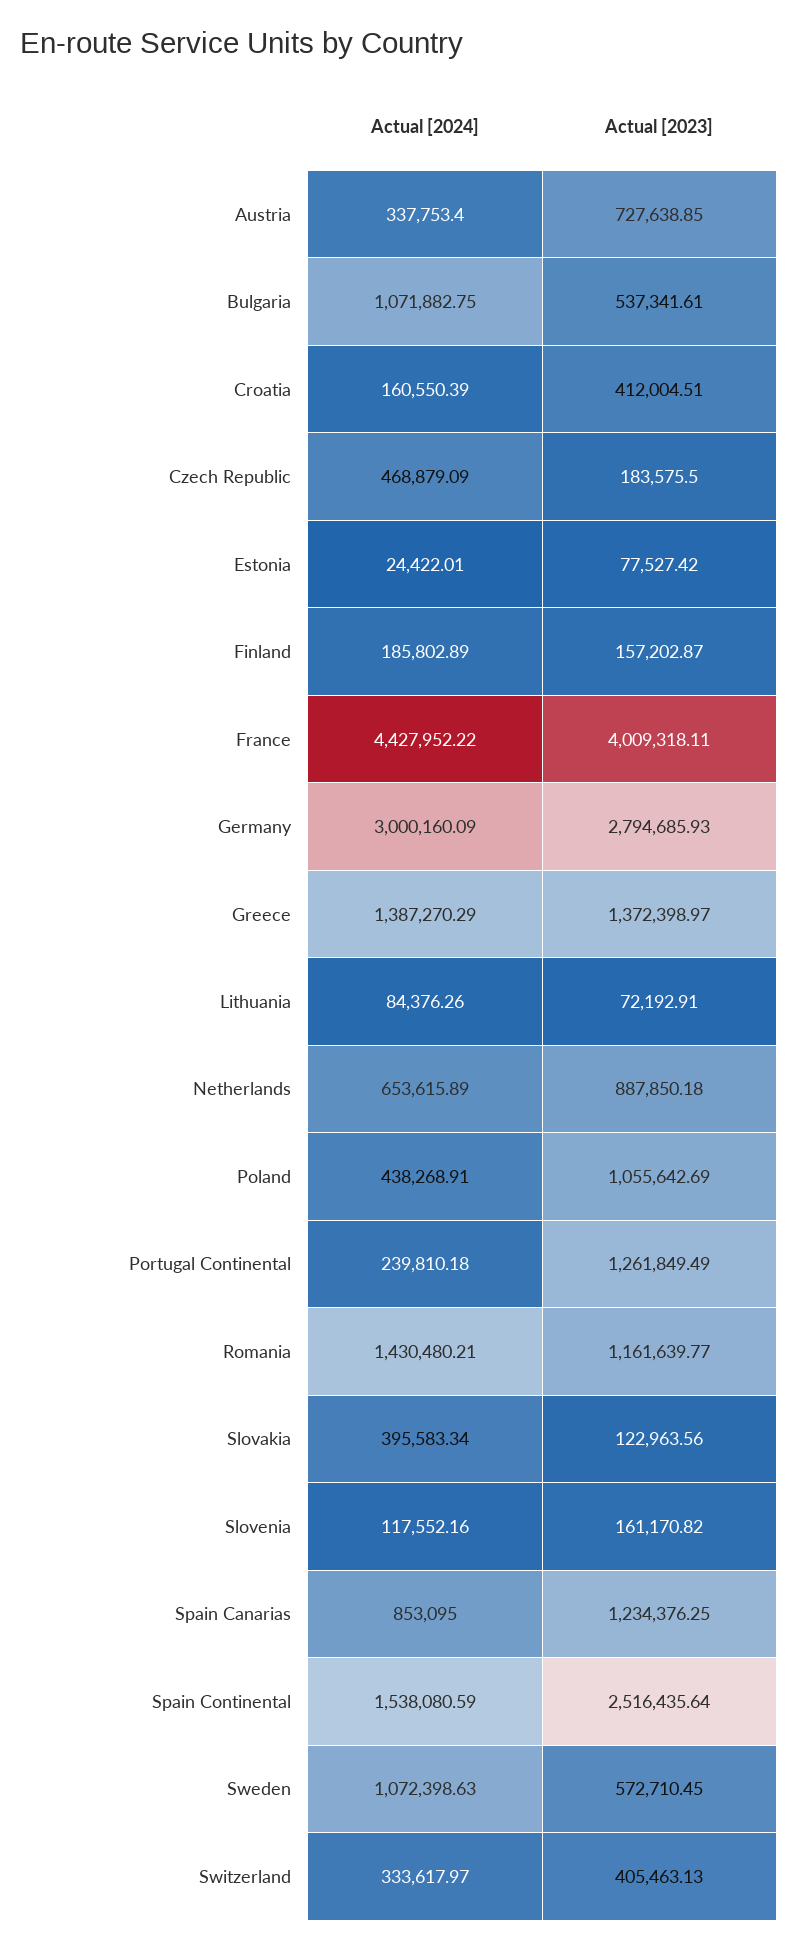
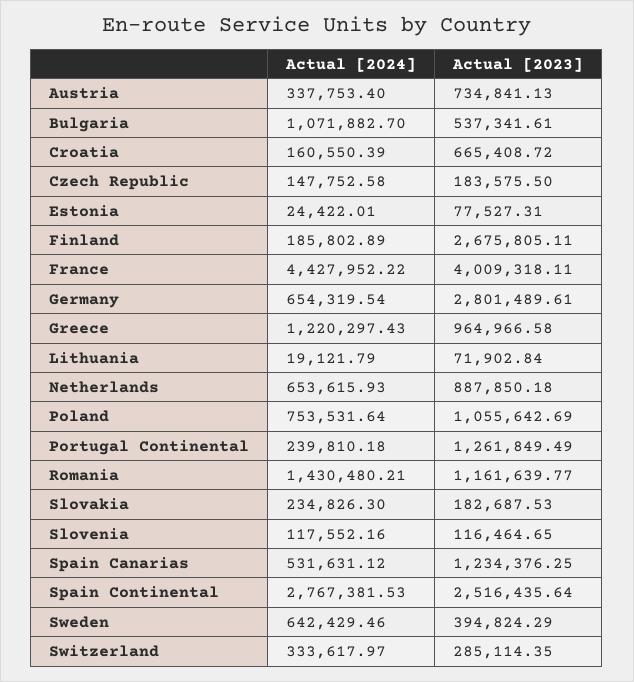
Actual [2023], Austria: 727638.85 -> 734841.13
Actual [2024], Bulgaria: 1071882.75 -> 1071882.7
Actual [2023], Croatia: 412004.51 -> 665408.72
Actual [2024], Czech Republic: 468879.09 -> 147752.58
Actual [2023], Estonia: 77527.42 -> 77527.31
Actual [2023], Finland: 157202.87 -> 2675805.11
Actual [2024], Germany: 3000160.09 -> 654319.54
Actual [2023], Germany: 2794685.93 -> 2801489.61
Actual [2024], Greece: 1387270.29 -> 1220297.43
Actual [2023], Greece: 1372398.97 -> 964966.58
Actual [2024], Lithuania: 84376.26 -> 19121.79
Actual [2023], Lithuania: 72192.91 -> 71902.84
Actual [2024], Netherlands: 653615.89 -> 653615.93
Actual [2024], Poland: 438268.91 -> 753531.64
Actual [2024], Slovakia: 395583.34 -> 234826.3
Actual [2023], Slovakia: 122963.56 -> 182687.53
Actual [2023], Slovenia: 161170.82 -> 116464.65
Actual [2024], Spain Canarias: 853095 -> 531631.12
Actual [2024], Spain Continental: 1538080.59 -> 2767381.53
Actual [2024], Sweden: 1072398.63 -> 642429.46
Actual [2023], Sweden: 572710.45 -> 394824.29
Actual [2023], Switzerland: 405463.13 -> 285114.35

